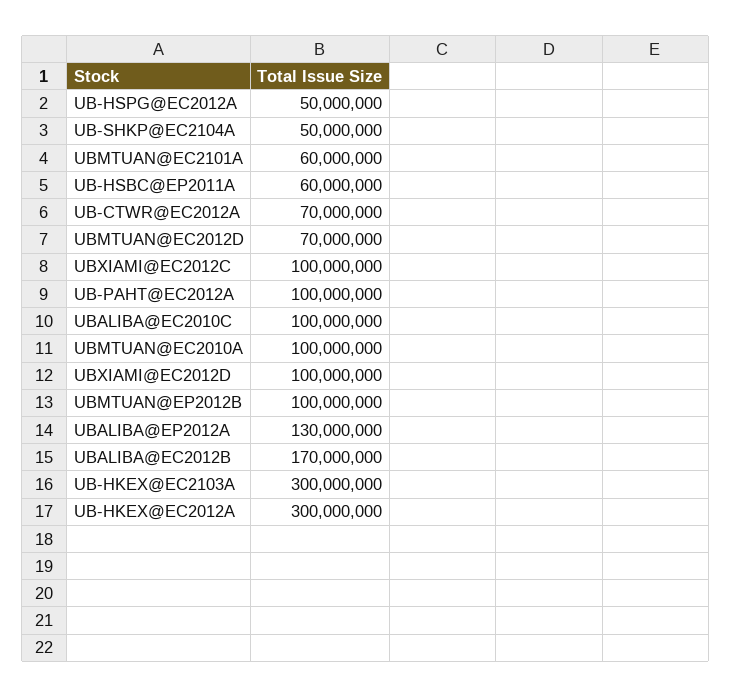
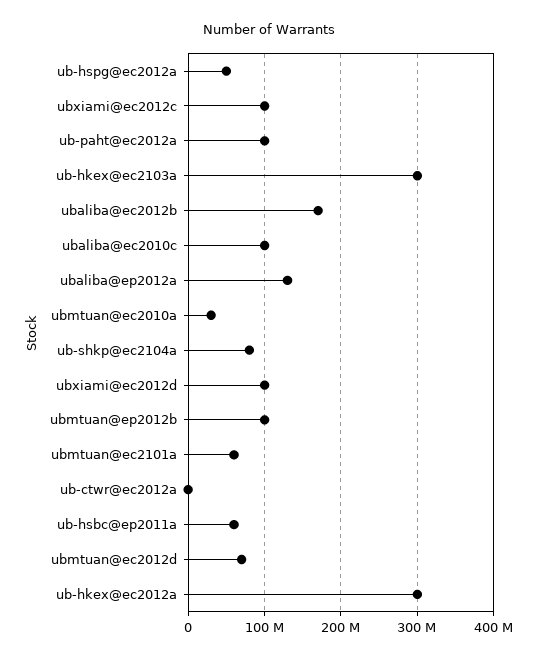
UB-SHKP@EC2104A: 50000000 -> 80000000
UB-CTWR@EC2012A: 70000000 -> 0
UBMTUAN@EC2010A: 100000000 -> 30000000

